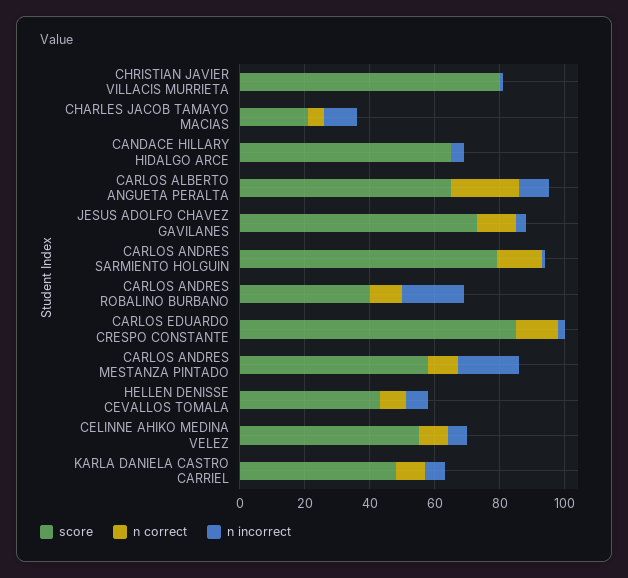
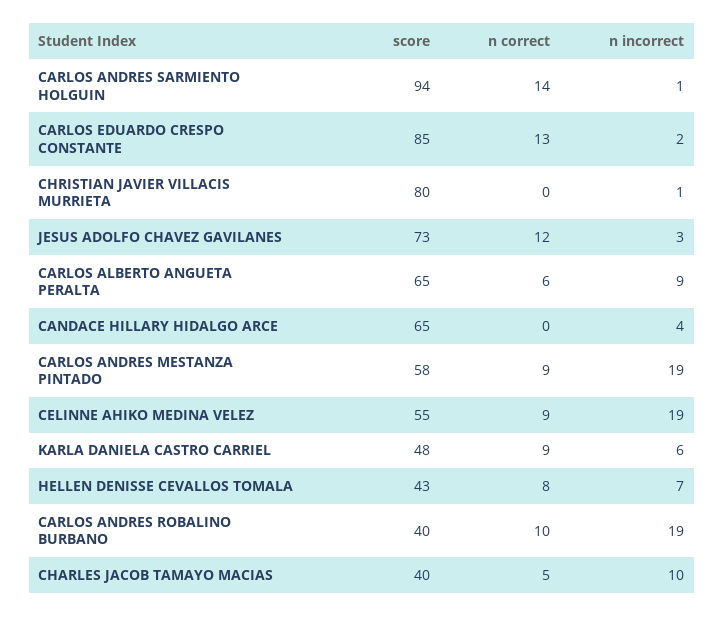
score, CHARLES JACOB TAMAYO MACIAS: 20 -> 40
n correct, CARLOS ALBERTO ANGUETA PERALTA: 20 -> 6
score, CARLOS ANDRES SARMIENTO HOLGUIN: 80 -> 94
n incorrect, CELINNE AHIKO MEDINA VELEZ: 5 -> 19

